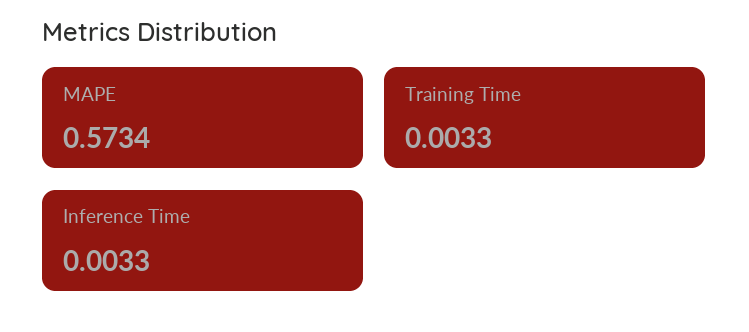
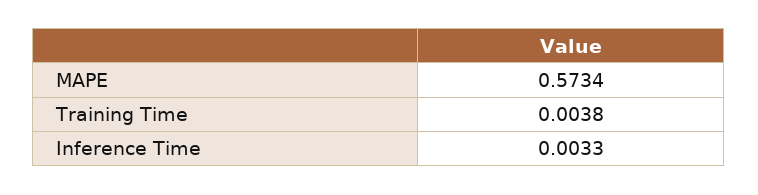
Training Time: 0.0033 -> 0.0038

